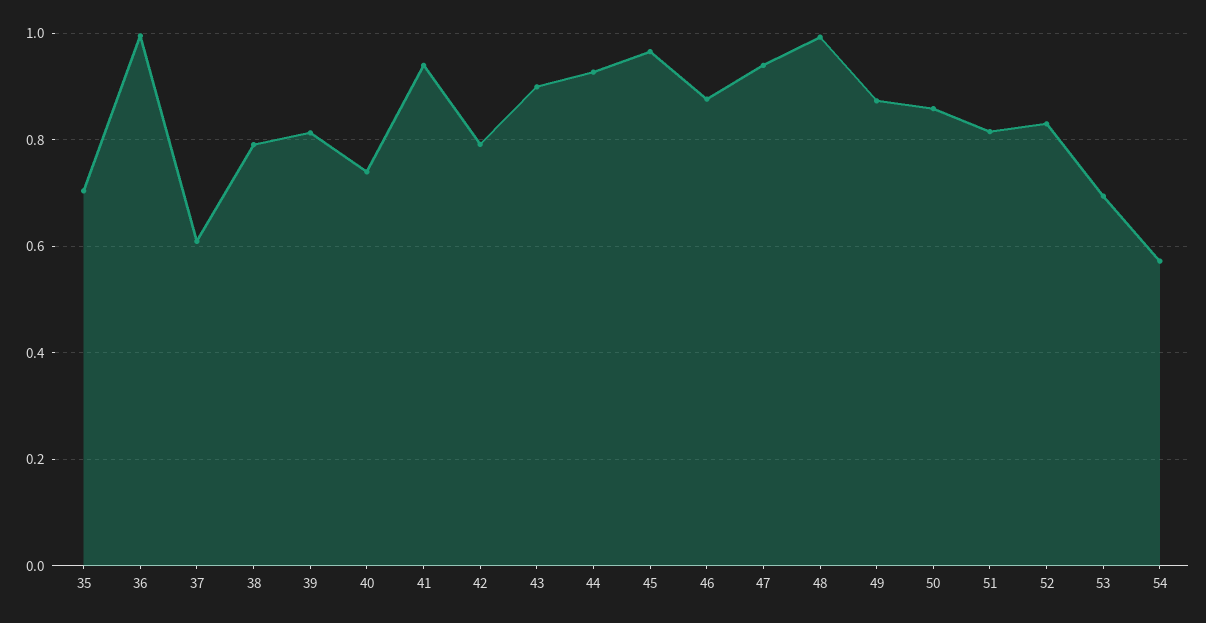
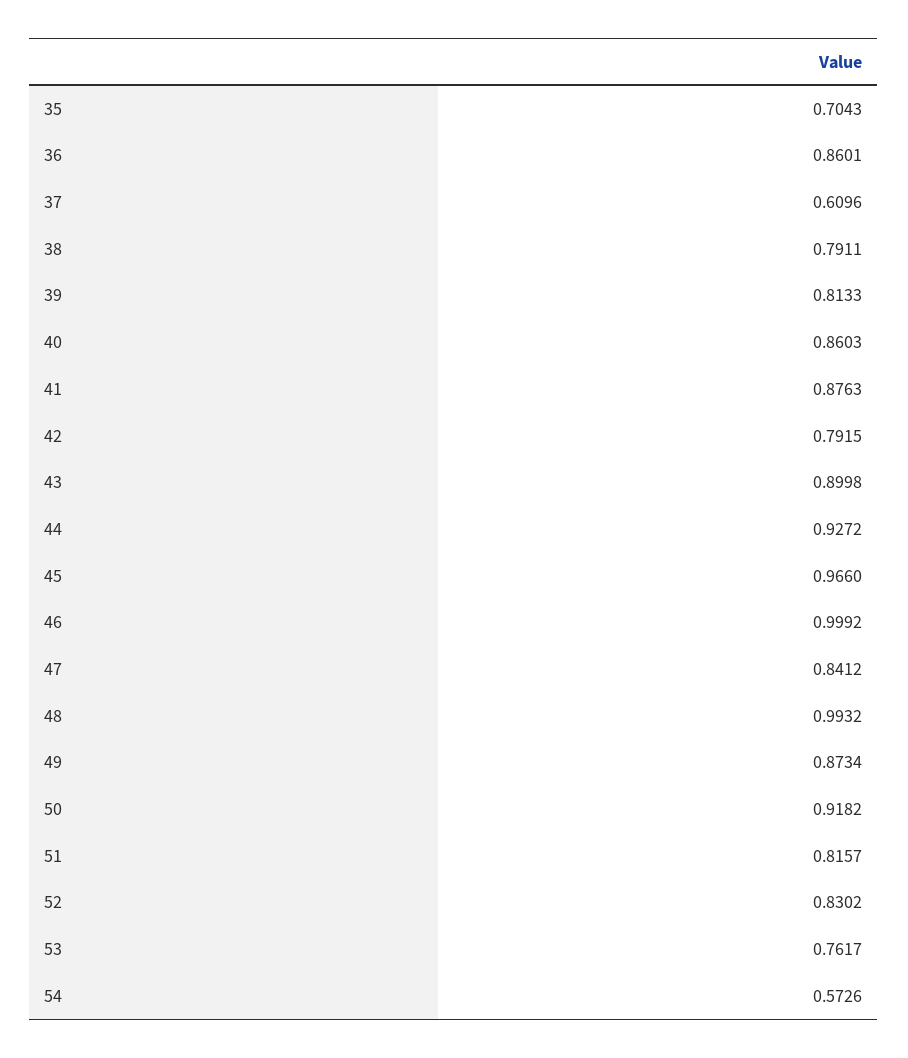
36: 1 -> 0.8601
40: 0.74 -> 0.8603
41: 0.94 -> 0.8763
46: 0.88 -> 0.9992
47: 0.94 -> 0.8412
50: 0.86 -> 0.9182
53: 0.7 -> 0.7617

